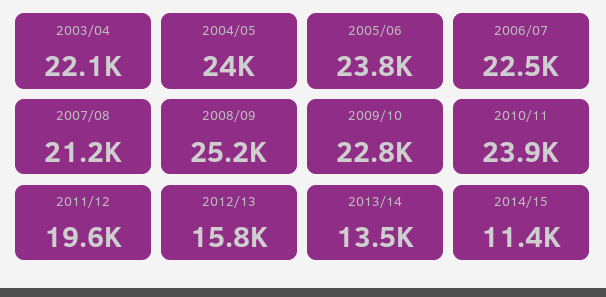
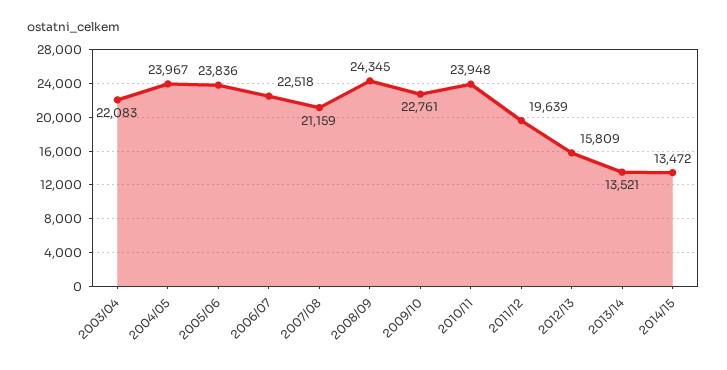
2008/09: 25200 -> 24345
2014/15: 11400 -> 13472

